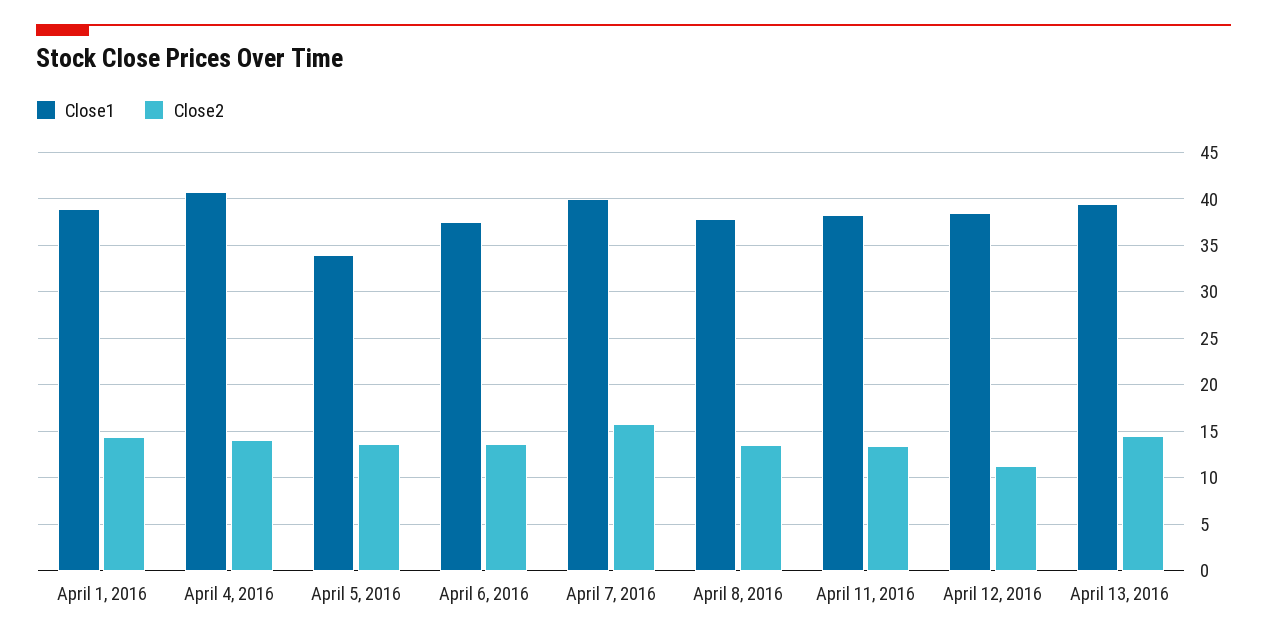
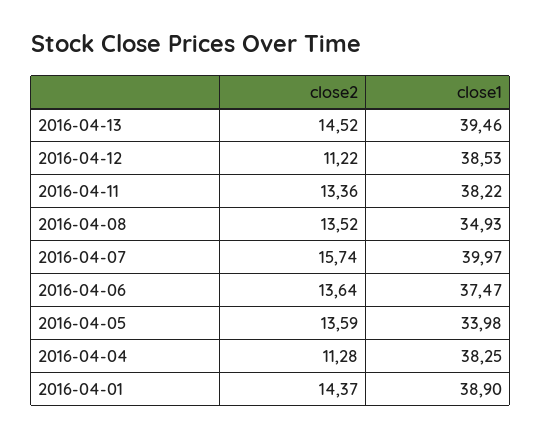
Close1, April 4, 2016: 41 -> 38.25
Close2, April 4, 2016: 14 -> 11.28
Close1, April 8, 2016: 38 -> 34.93

